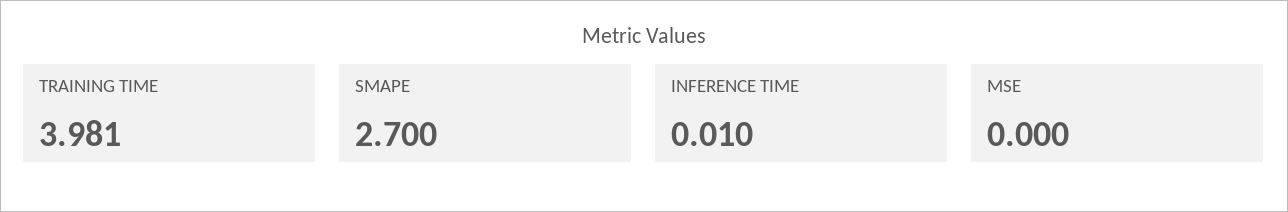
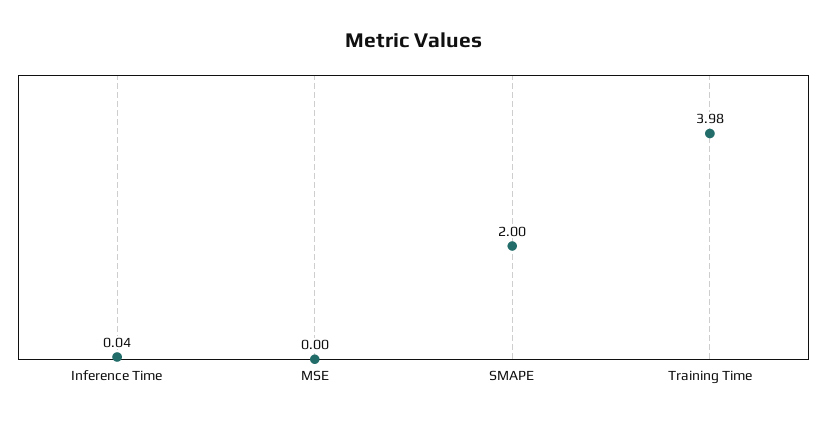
SMAPE: 2.7 -> 2
INFERENCE TIME: 0.01 -> 0.04

